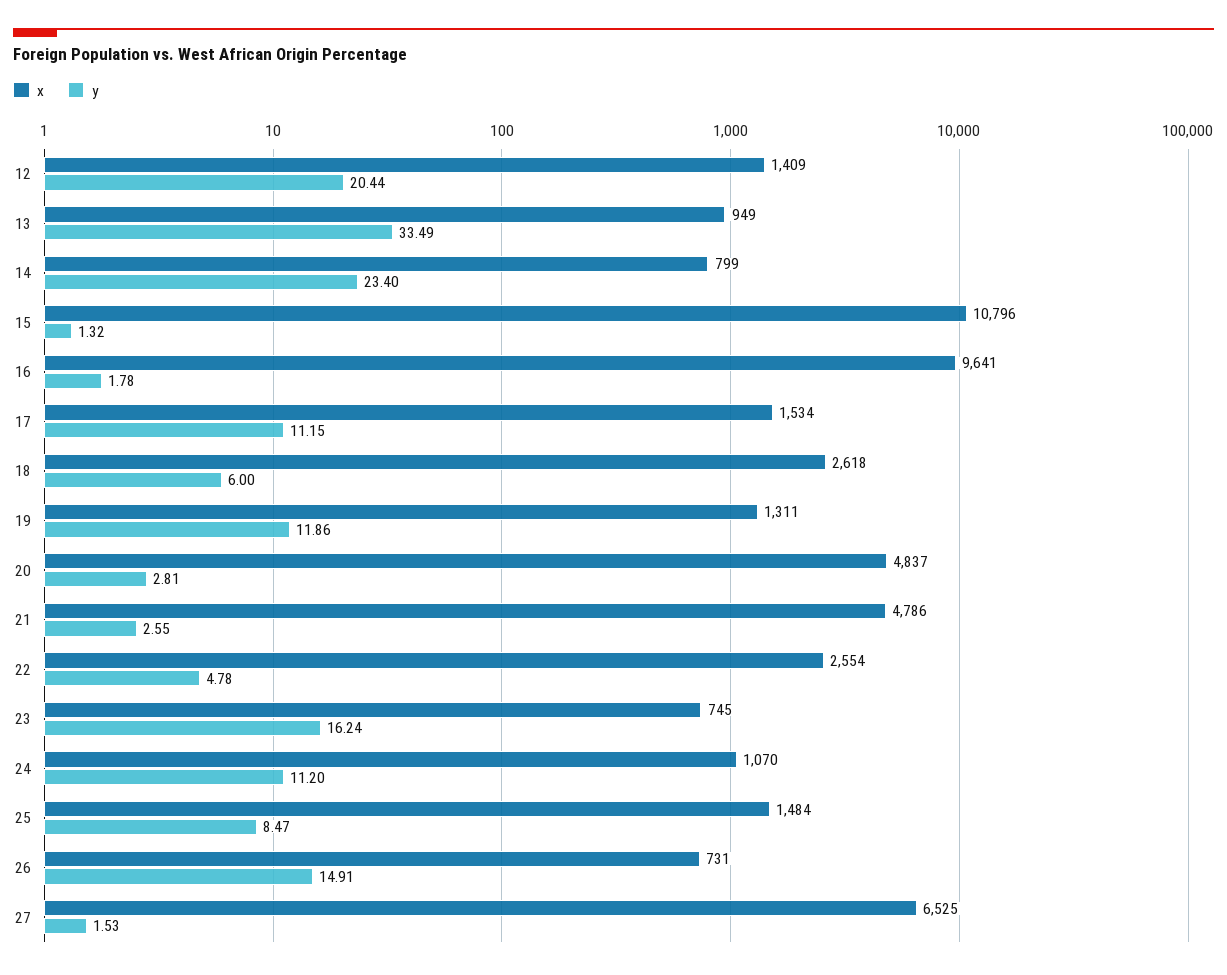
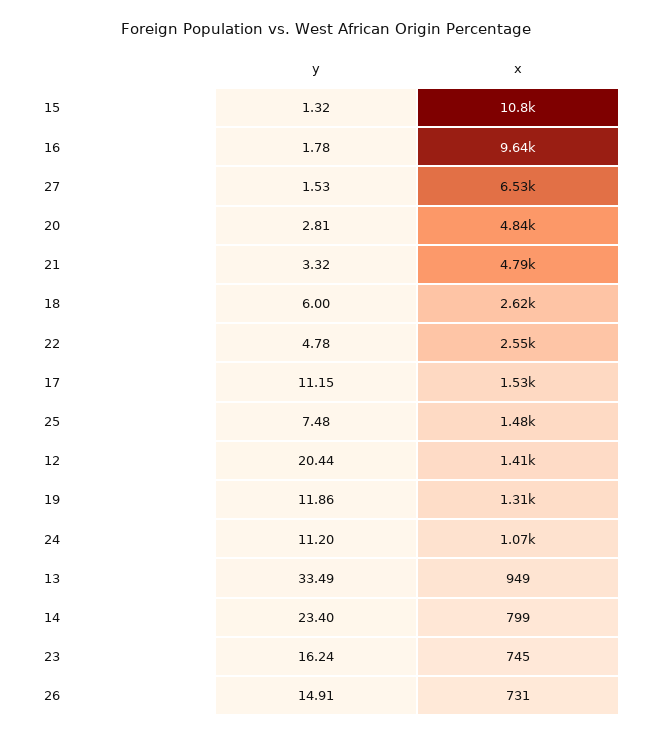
y, 21: 2.55 -> 3.32
y, 25: 8.47 -> 7.48

